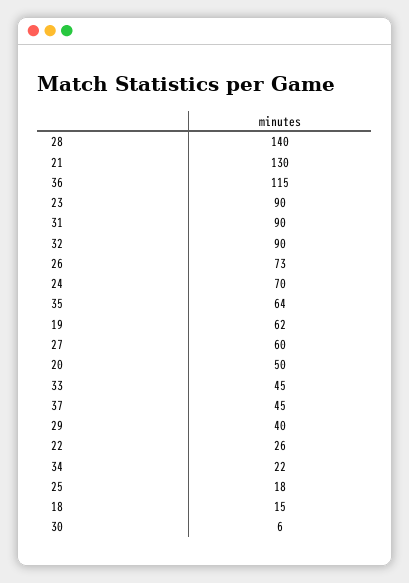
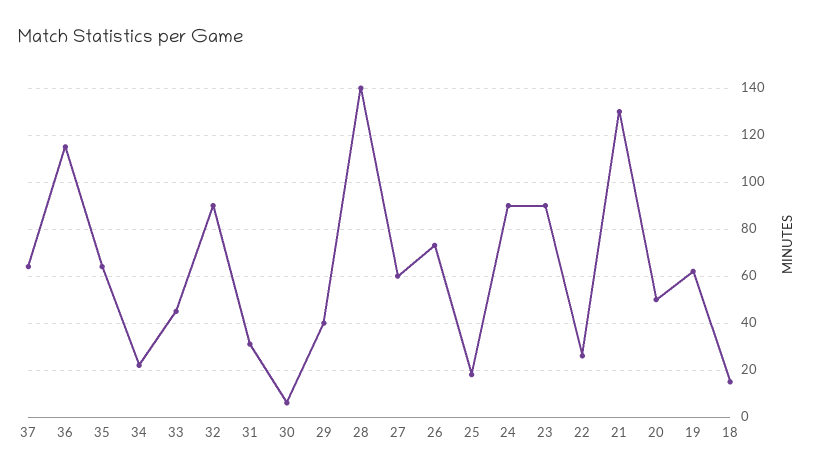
31: 90 -> 30
24: 70 -> 90
37: 45 -> 65

